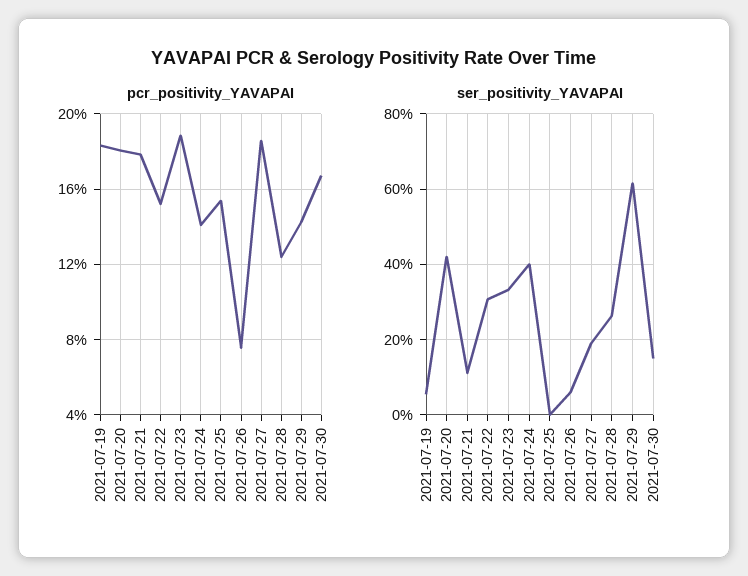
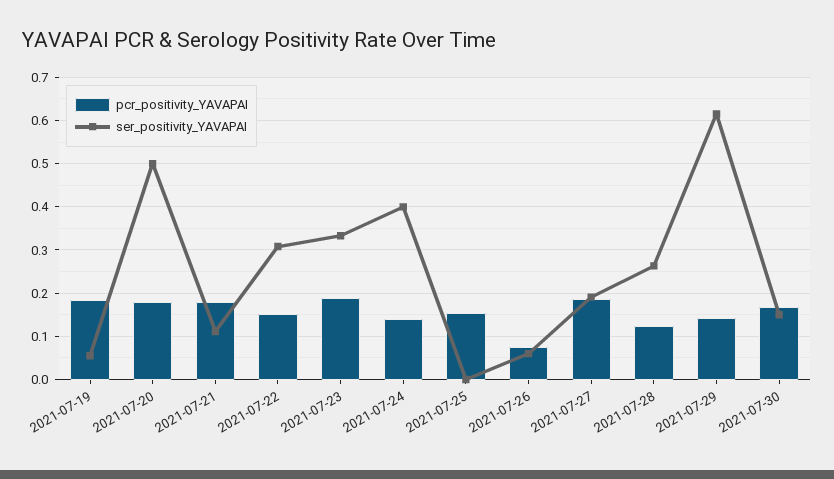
ser_positivity_YAVAPAI, 2021-07-20: 0.42 -> 0.5

